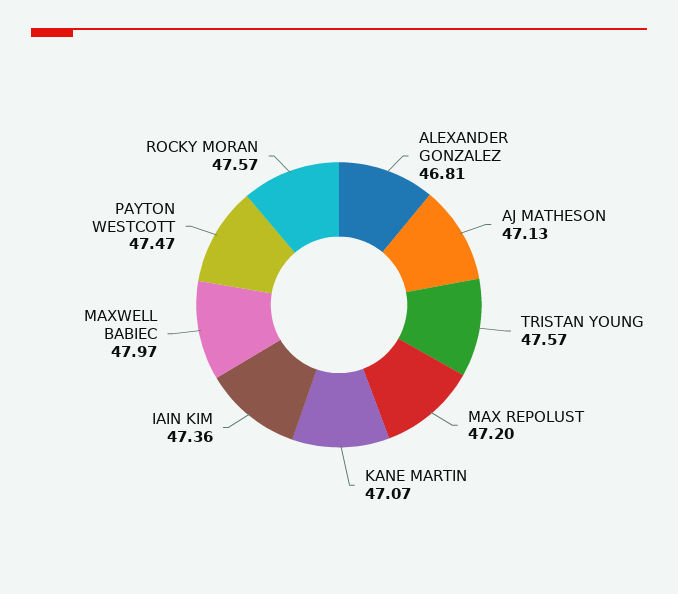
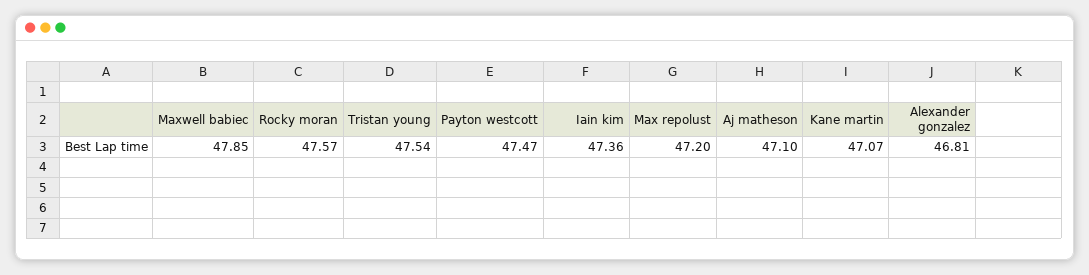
AJ MATHESON: 47.13 -> 47.1
TRISTAN YOUNG: 47.57 -> 47.54
MAXWELL BABIEC: 47.97 -> 47.85

